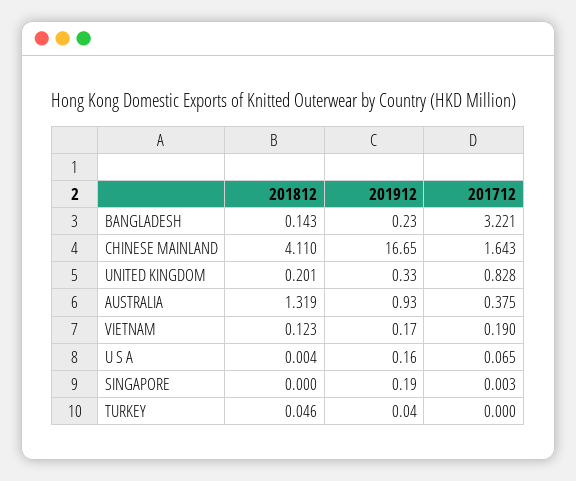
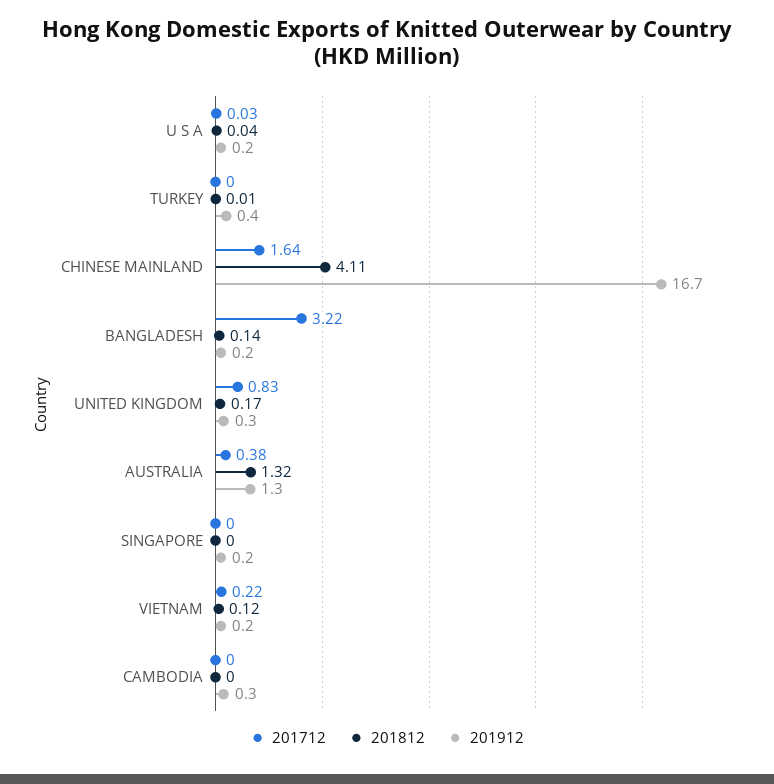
201812, UNITED KINGDOM: 0.201 -> 0.17
201912, AUSTRALIA: 0.93 -> 1.3
201712, VIETNAM: 0.19 -> 0.22
201812, U S A: 0.004 -> 0.04
201712, U S A: 0.065 -> 0.03
201812, TURKEY: 0.046 -> 0.01
201912, TURKEY: 0.04 -> 0.4
201712, CAMBODIA: none -> 0
201812, CAMBODIA: none -> 0
201912, CAMBODIA: none -> 0.3

